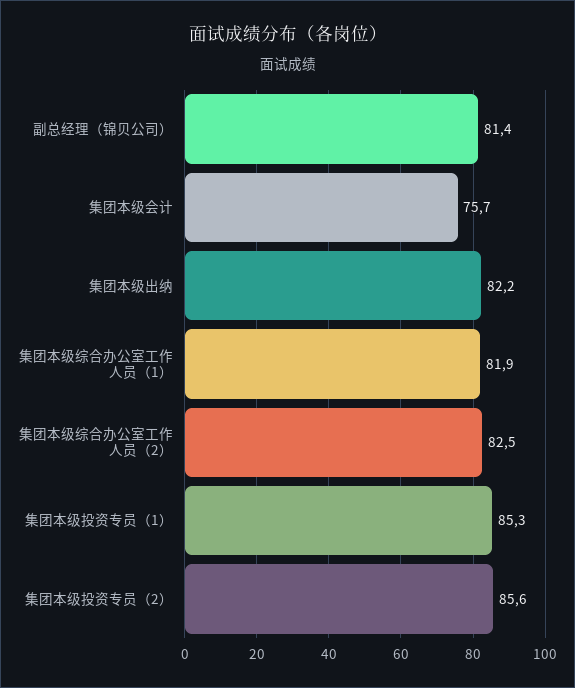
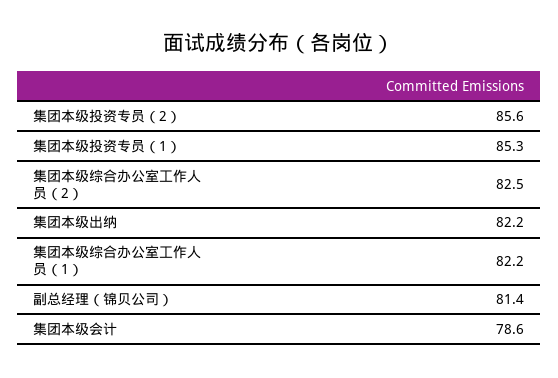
集团本级会计: 75.7 -> 78.6
集团本级综合办公室工作人员（1）: 81.9 -> 82.2

